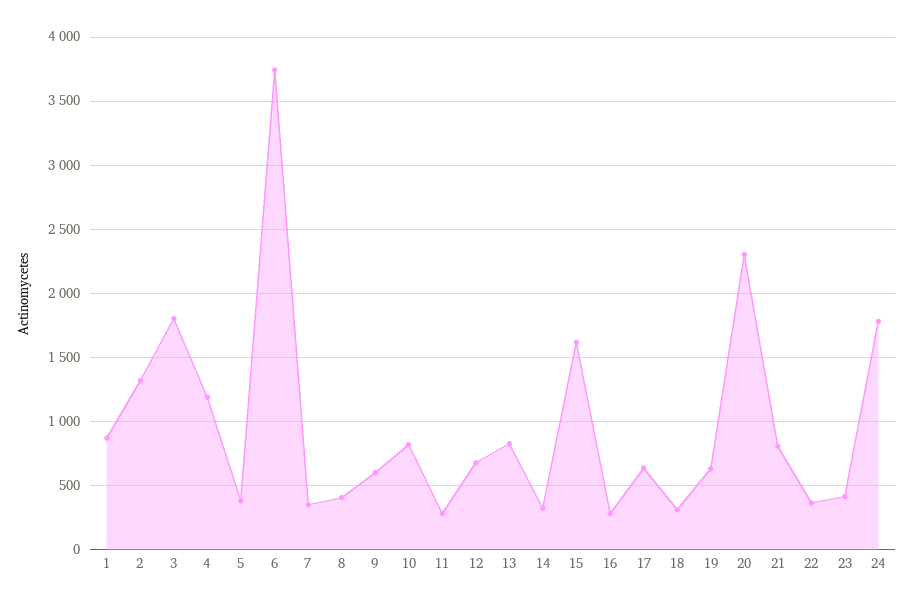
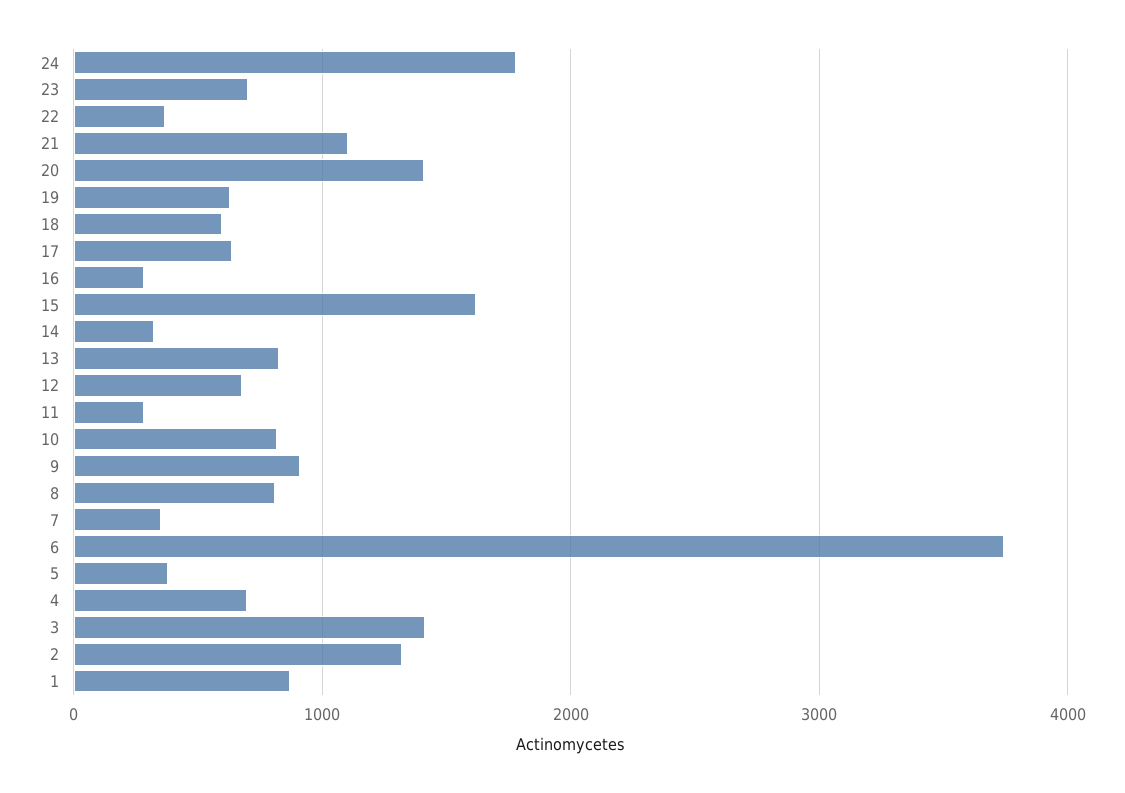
3: 1800 -> 1400
4: 1200 -> 700
8: 400 -> 800
9: 600 -> 900
18: 300 -> 600
20: 2300 -> 1400
21: 800 -> 1100
23: 400 -> 700

